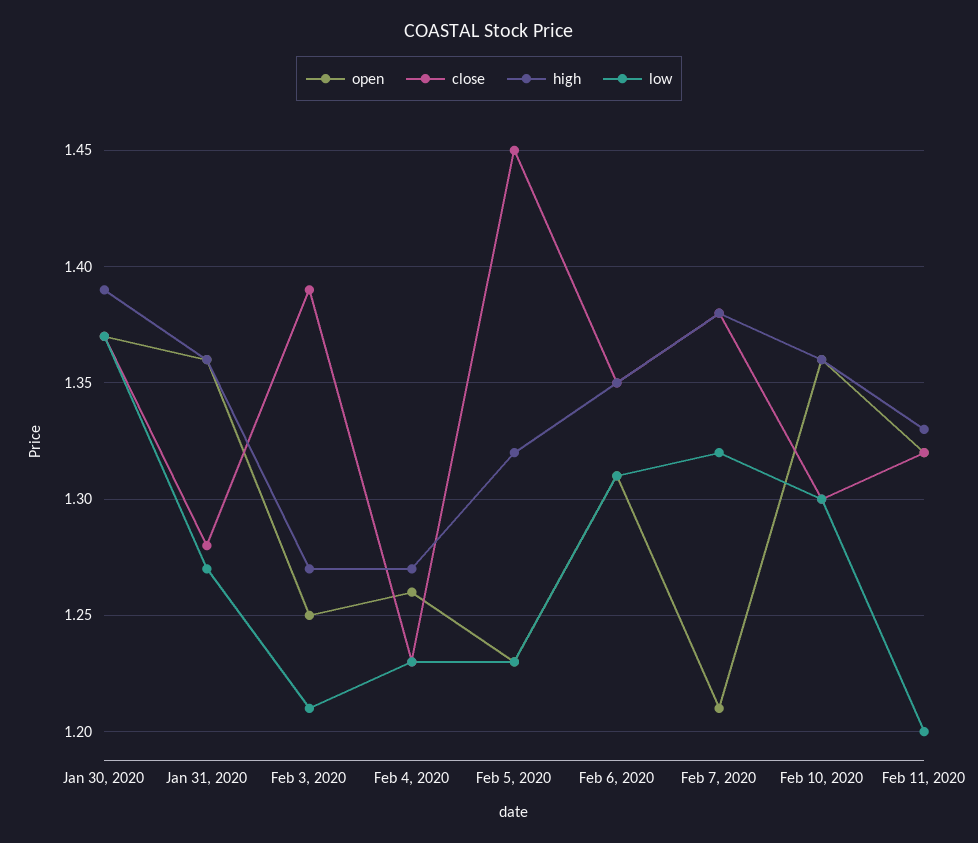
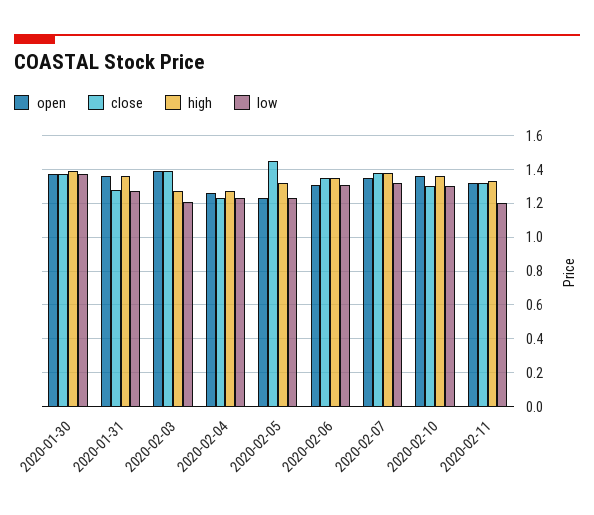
open, Feb 3, 2020: 1.25 -> 1.4
open, Feb 7, 2020: 1.21 -> 1.35

